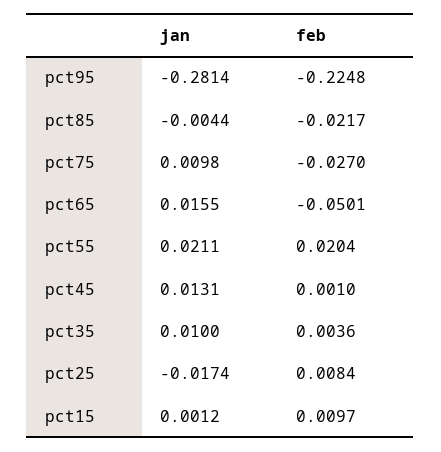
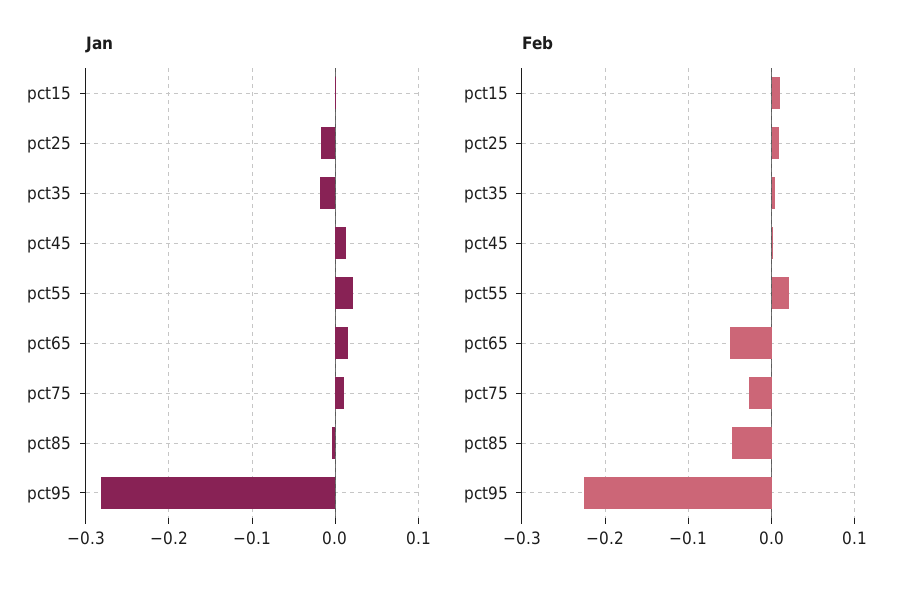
feb, pct85: -0.0217 -> -0.05
jan, pct35: 0.01 -> -0.02

